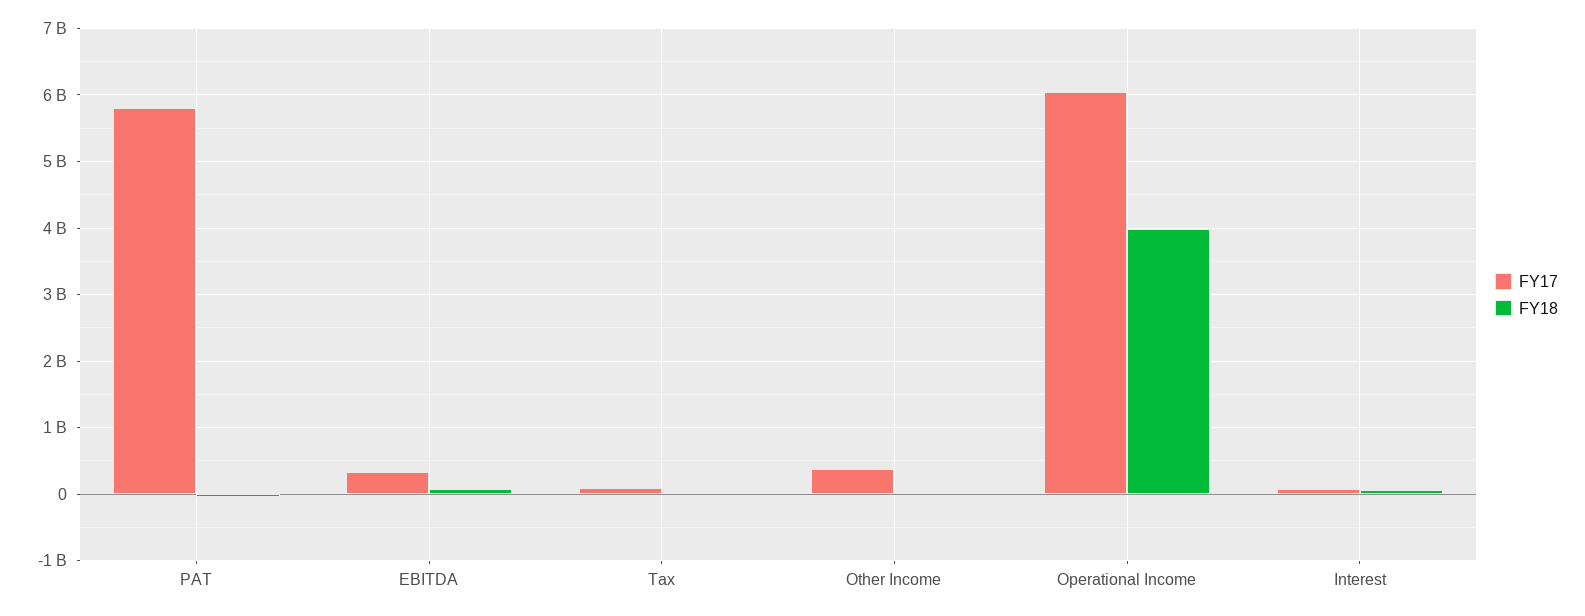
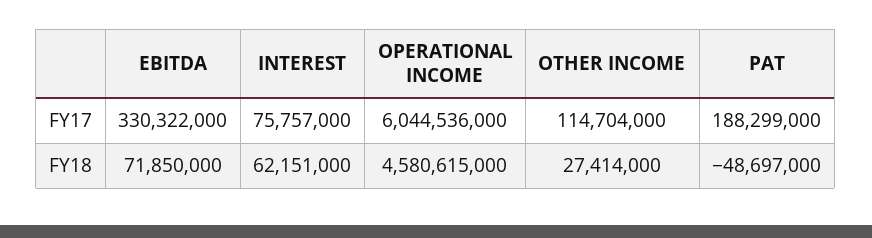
FY17, PAT: 5800000000 -> 188299000
FY17, Tax: 100000000 -> none
FY18, Tax: 0 -> none
FY17, Other Income: 400000000 -> 114704000
FY18, Operational Income: 4000000000 -> 4580615000

